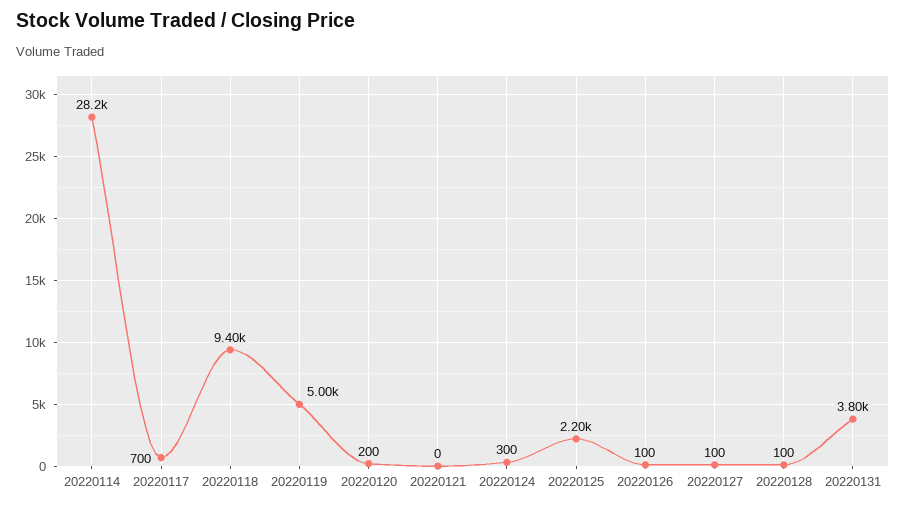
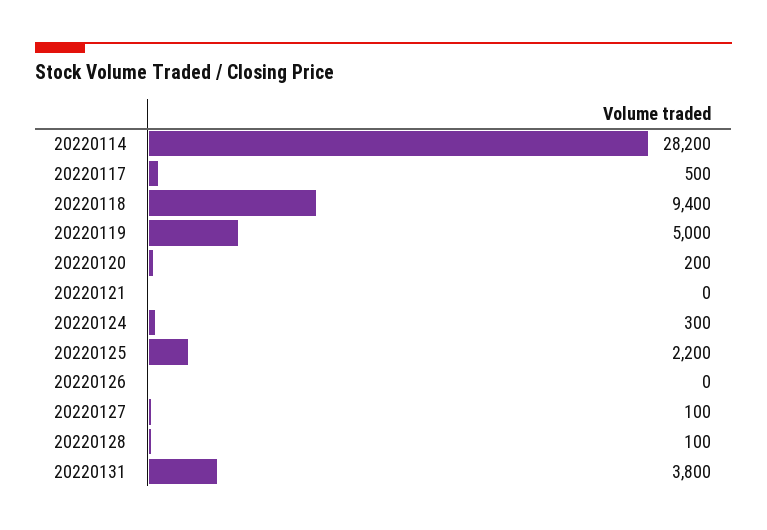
20220117: 700 -> 500
20220126: 100 -> 0

